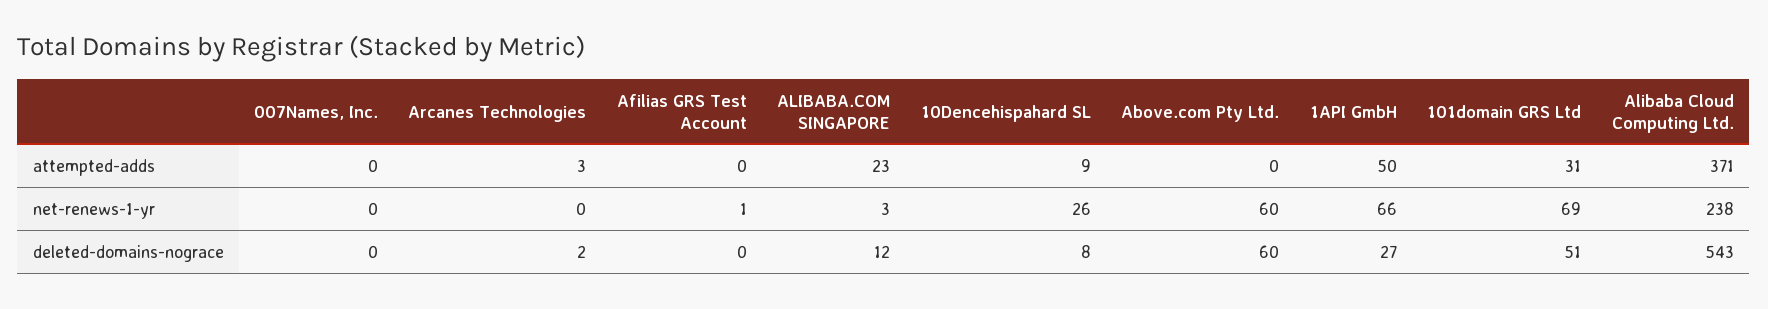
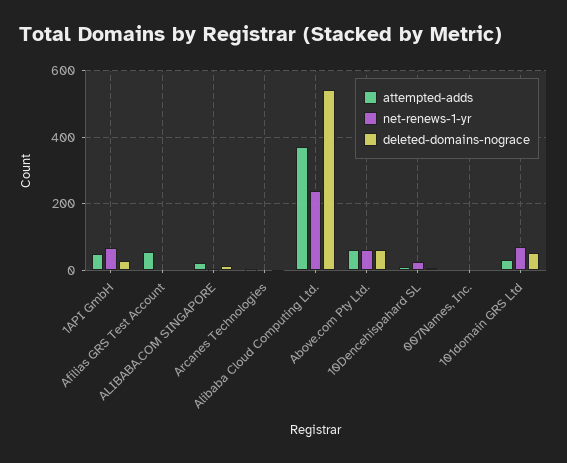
attempted-adds, Afilias GRS Test Account: 0 -> 60
attempted-adds, Above.com Pty Ltd.: 0 -> 60

